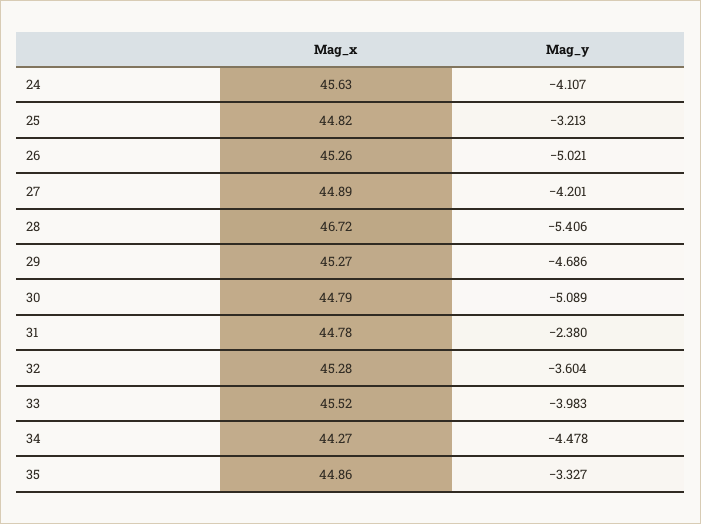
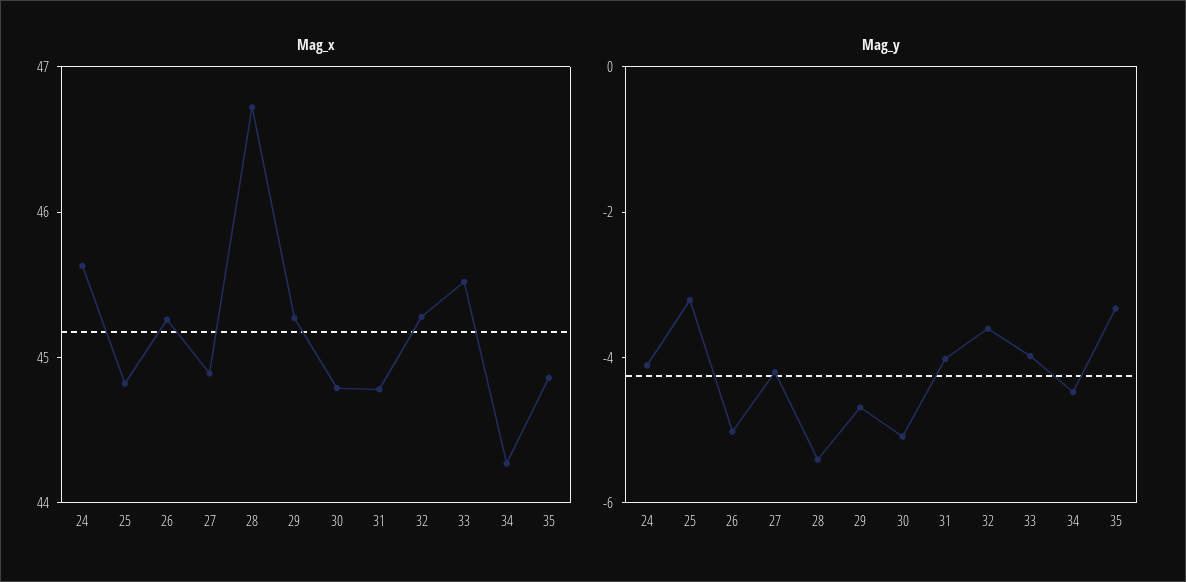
Mag_y, 31: -2.38 -> -4

